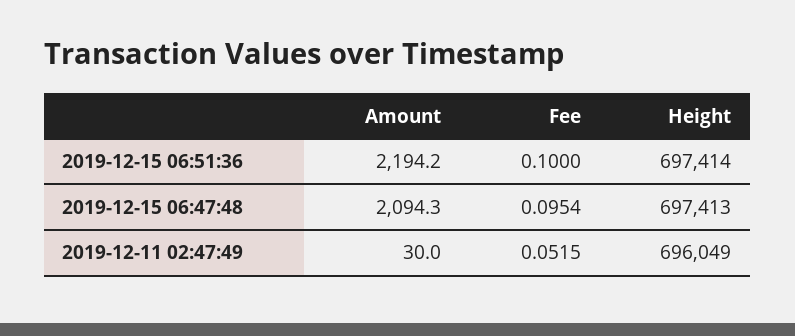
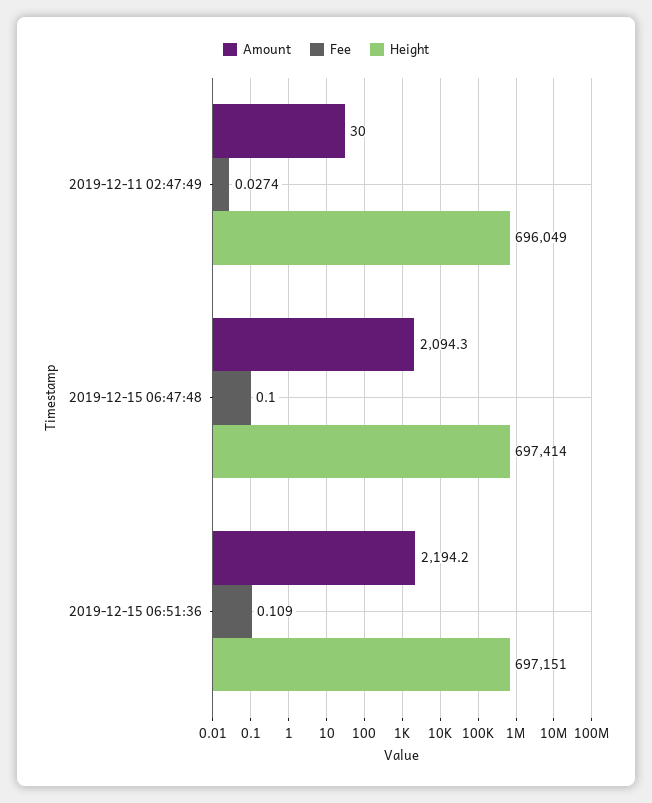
Fee, 2019-12-15 06:51:36: 0.1 -> 0.109
Height, 2019-12-15 06:51:36: 697414 -> 697151
Fee, 2019-12-15 06:47:48: 0.0954 -> 0.1
Height, 2019-12-15 06:47:48: 697413 -> 697414
Fee, 2019-12-11 02:47:49: 0.0515 -> 0.0274

